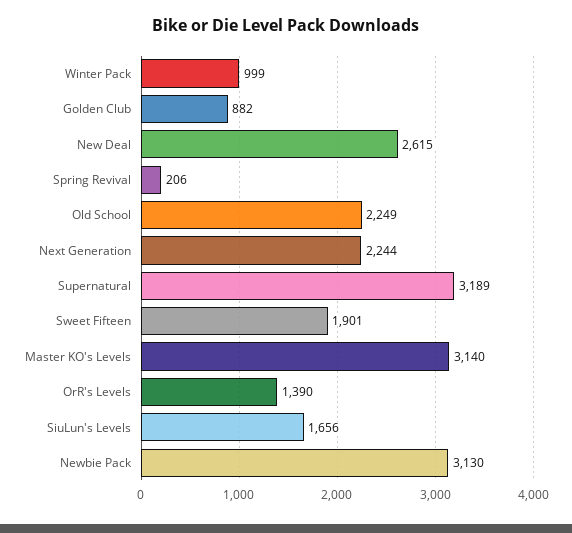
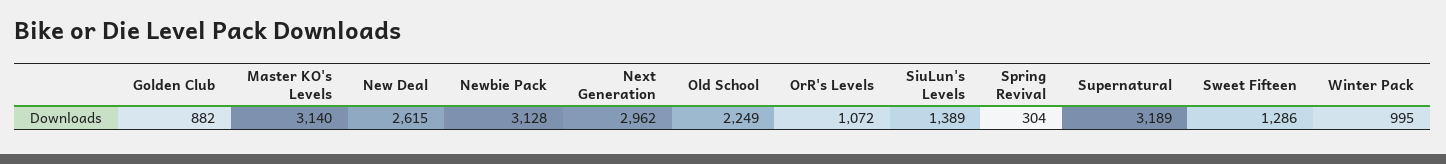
Winter Pack: 999 -> 995
Spring Revival: 206 -> 304
Next Generation: 2244 -> 2962
Sweet Fifteen: 1901 -> 1286
OrR's Levels: 1390 -> 1072
SiuLun's Levels: 1656 -> 1389
Newbie Pack: 3130 -> 3128

